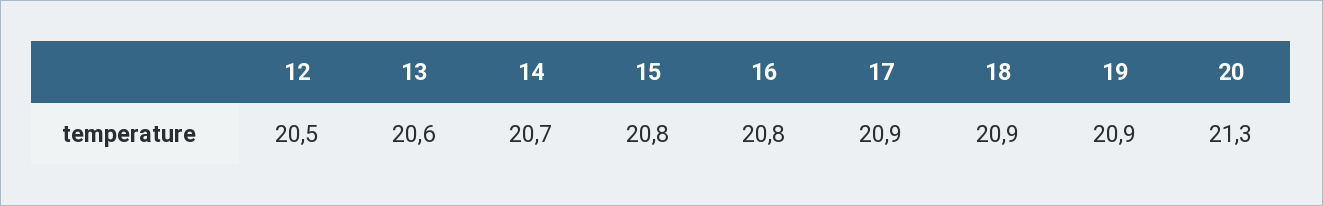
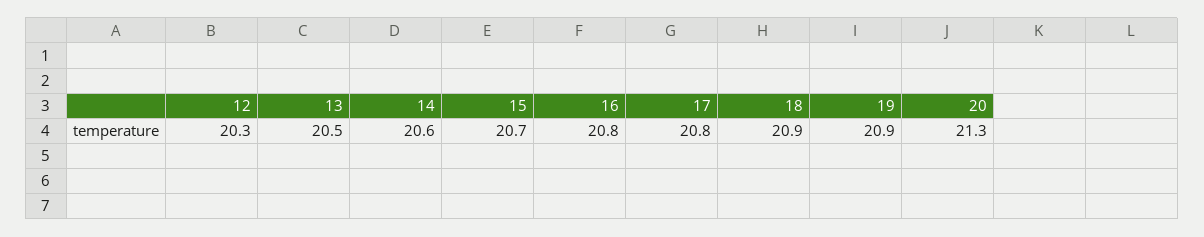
12: 20.5 -> 20.3
13: 20.6 -> 20.5
14: 20.7 -> 20.6
15: 20.8 -> 20.7
17: 20.9 -> 20.8

